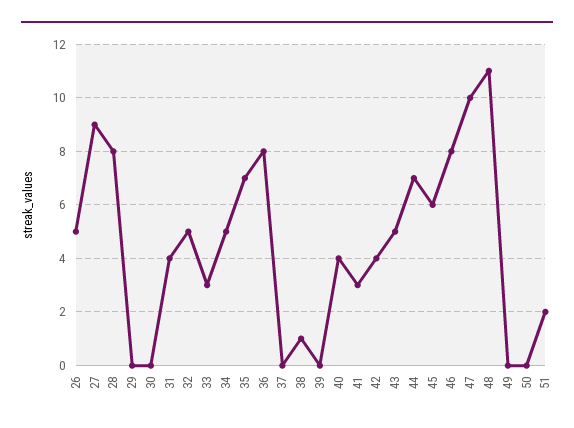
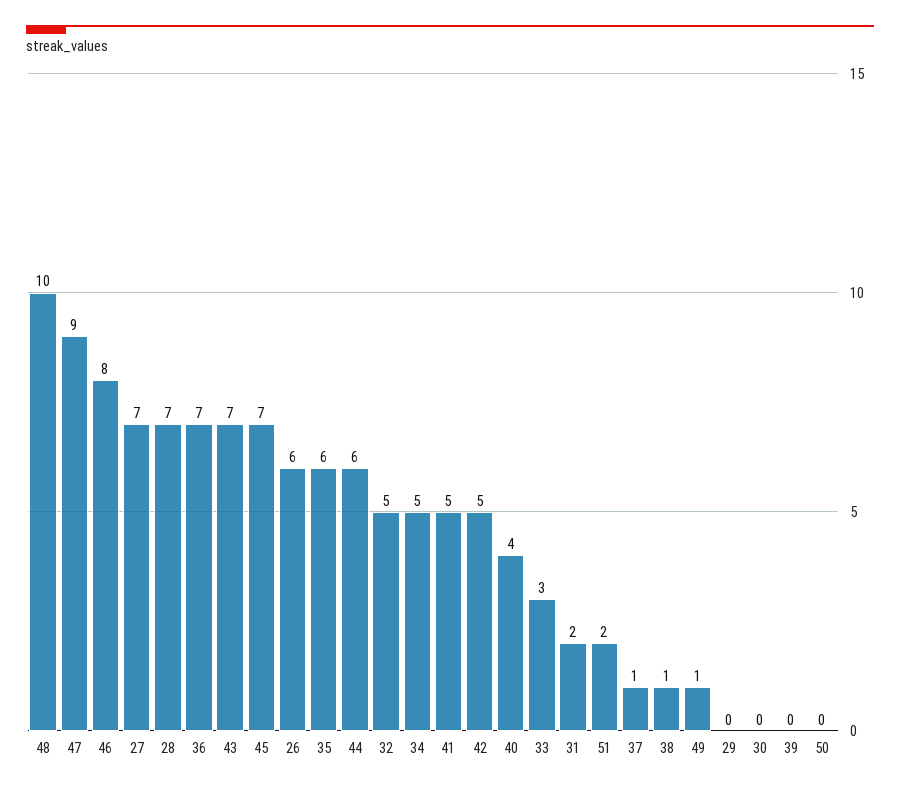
26: 5 -> 6
27: 9 -> 7
28: 8 -> 7
31: 4 -> 2
35: 7 -> 6
36: 8 -> 7
37: 0 -> 1
41: 3 -> 5
42: 4 -> 5
43: 5 -> 7
44: 7 -> 6
45: 6 -> 7
47: 10 -> 9
48: 11 -> 10
49: 0 -> 1

